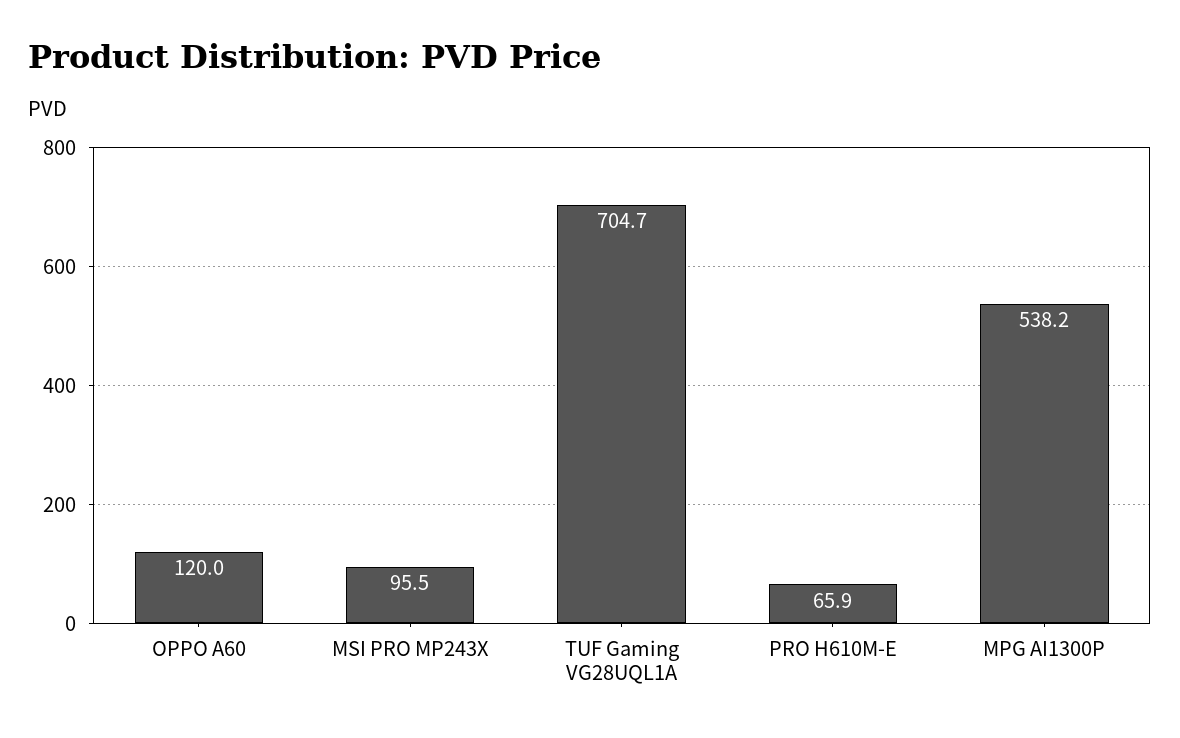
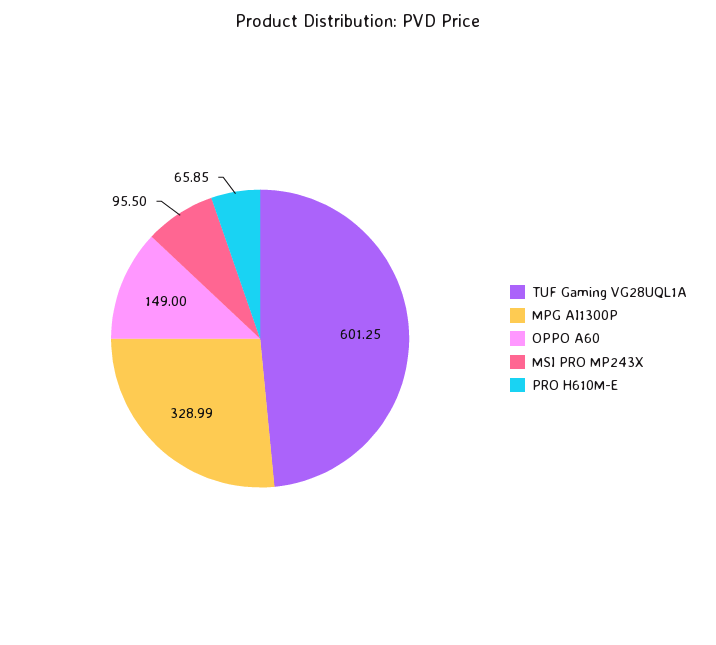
OPPO A60: 120 -> 149
TUF Gaming VG28UQL1A: 704.7 -> 601.25
MPG AI1300P: 538.2 -> 328.99

